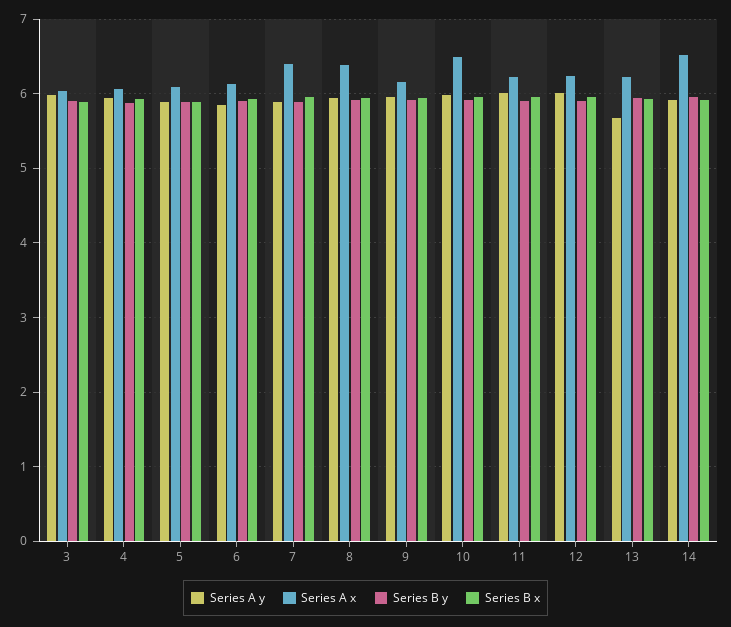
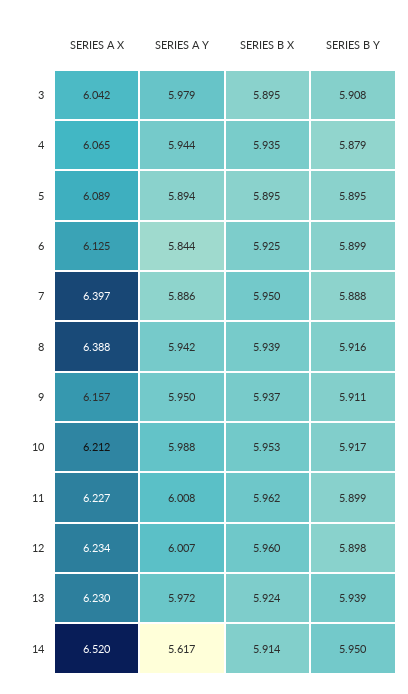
Series A x, 10: 6.5 -> 6.212
Series A y, 13: 5.7 -> 5.972
Series A y, 14: 5.9 -> 5.617

